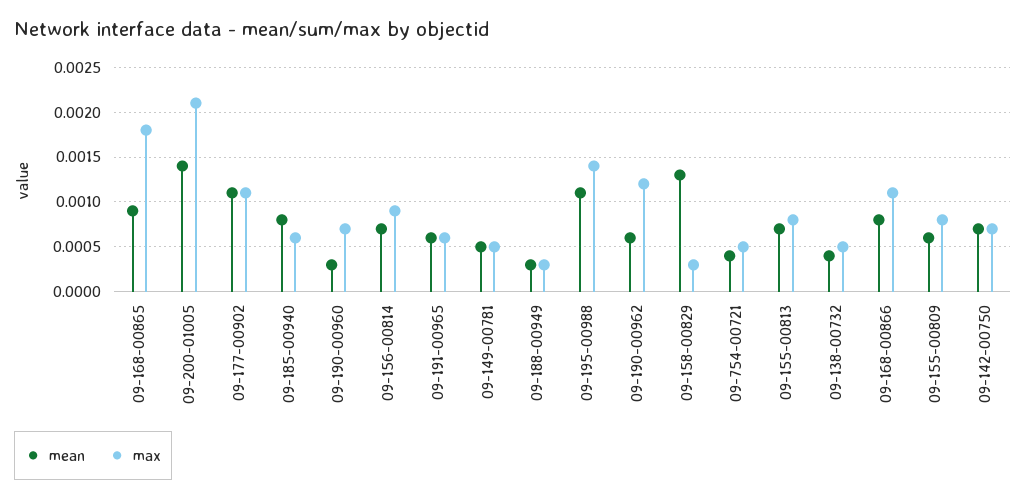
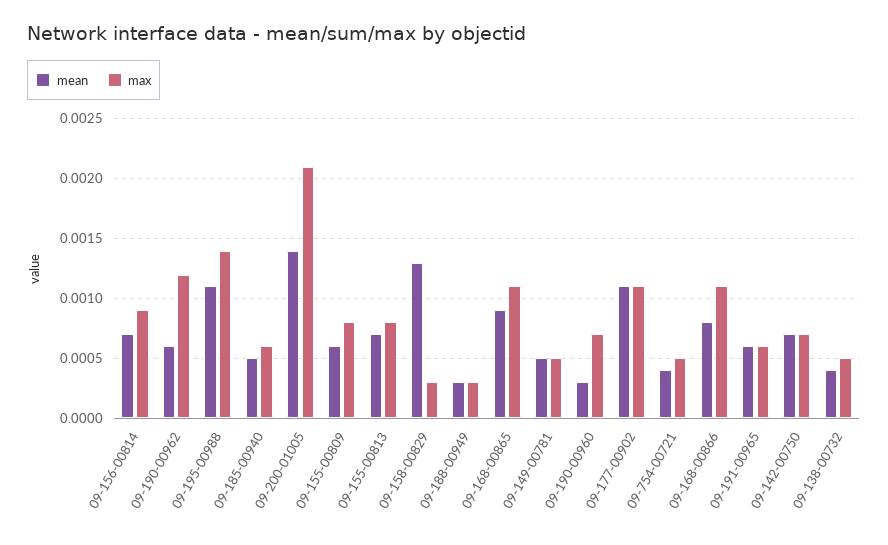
max, 09-168-00865: 0.0018 -> 0.0011
mean, 09-185-00940: 0.0008 -> 0.0005

